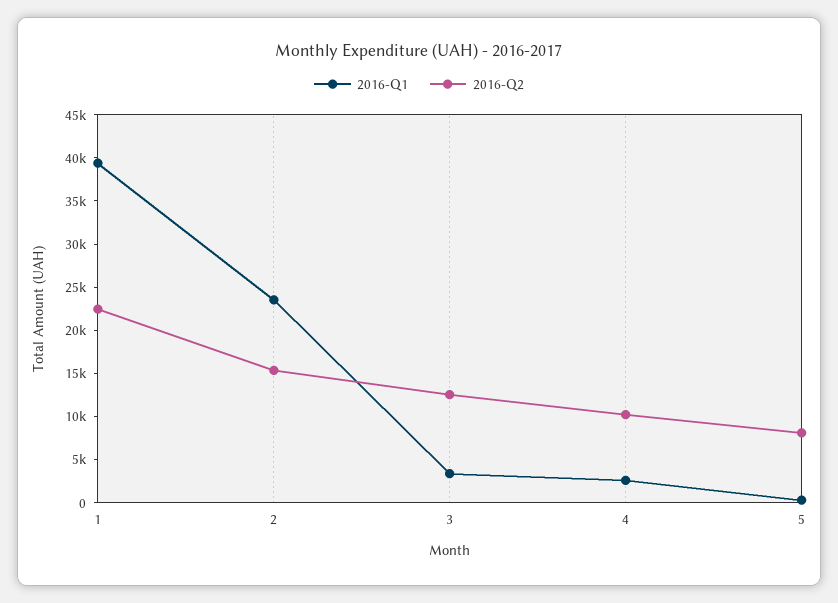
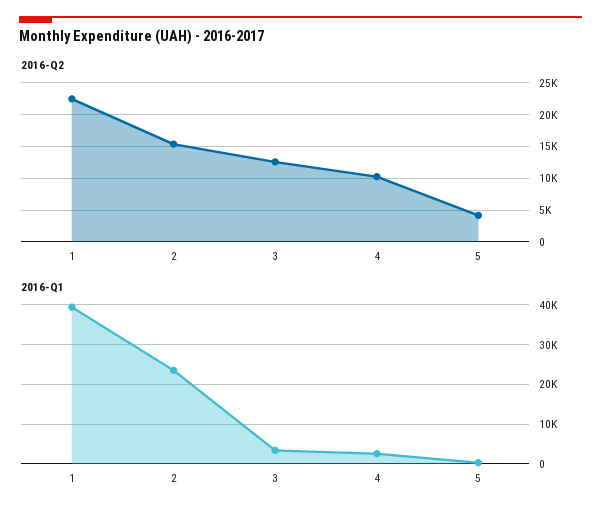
2016-Q2, 5: 8000 -> 4000

